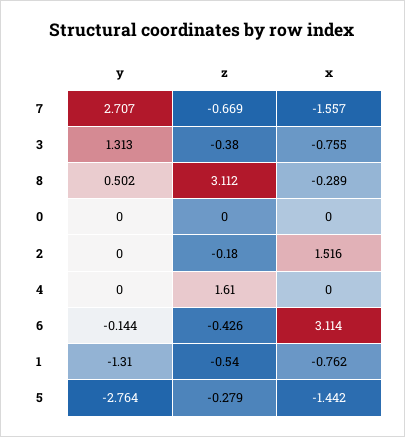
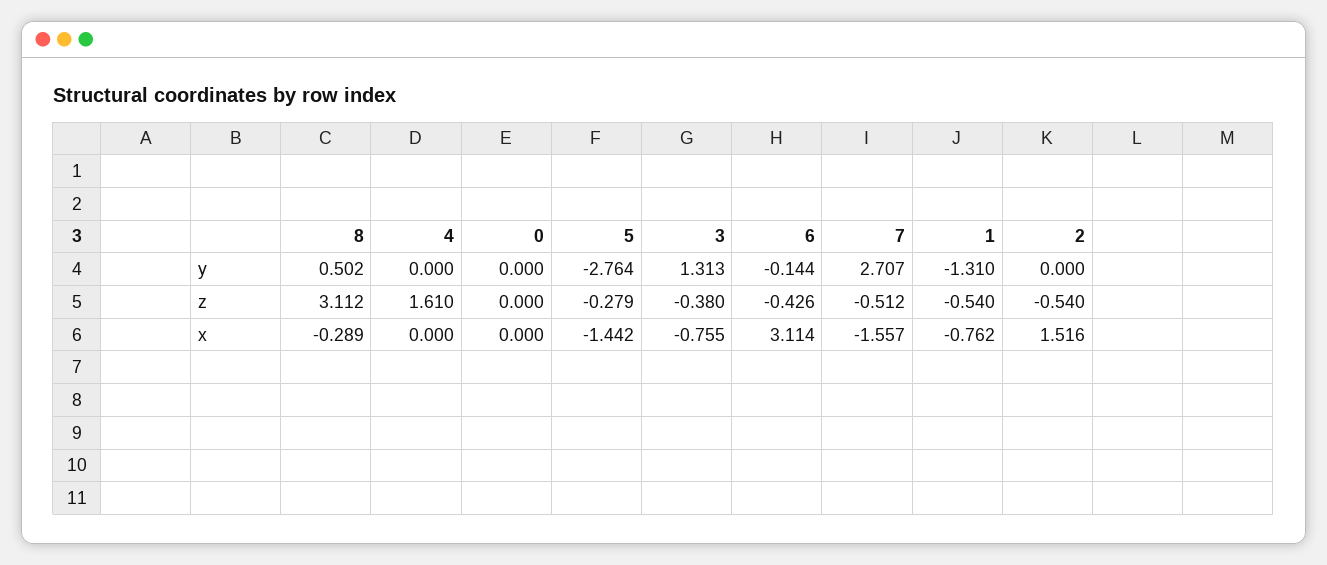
z, 7: -0.669 -> -0.512
z, 2: -0.18 -> -0.54

